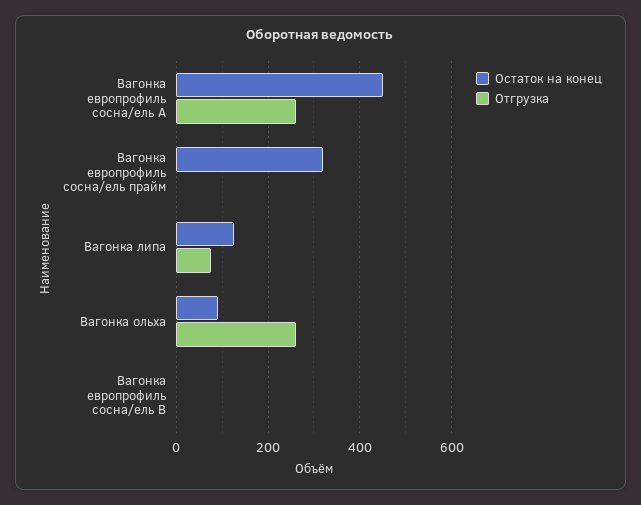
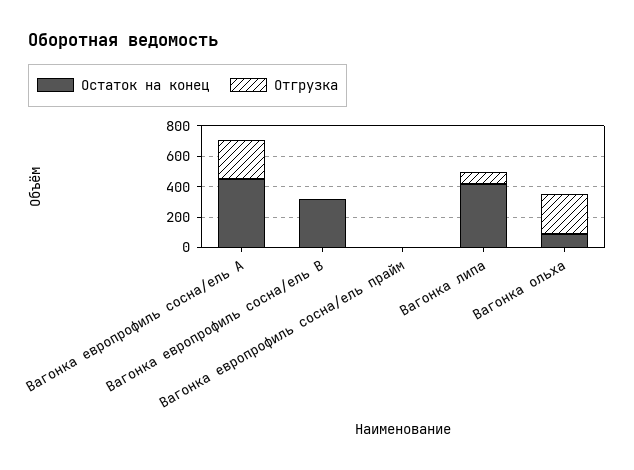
Остаток на конец, Вагонка европрофиль сосна/ель прайм: 320 -> 0
Остаток на конец, Вагонка липа: 120 -> 400
Остаток на конец, Вагонка европрофиль сосна/ель В: 0 -> 300

